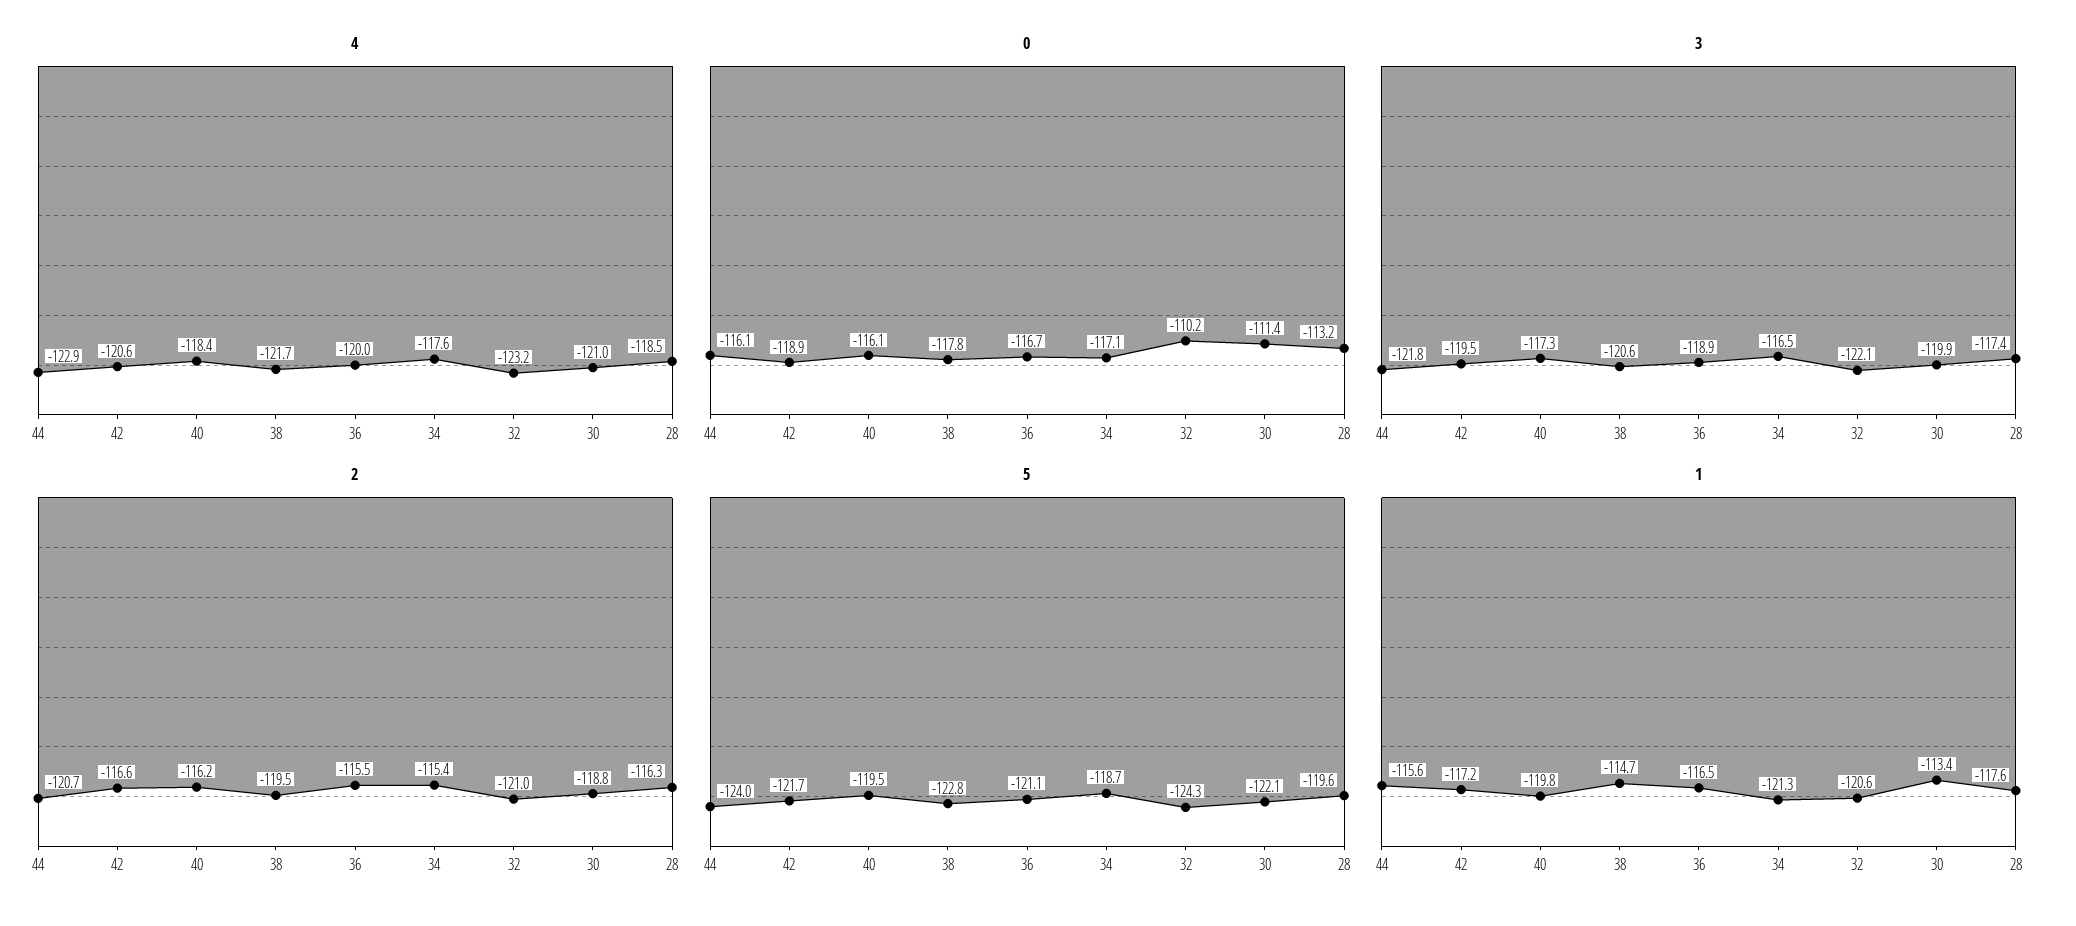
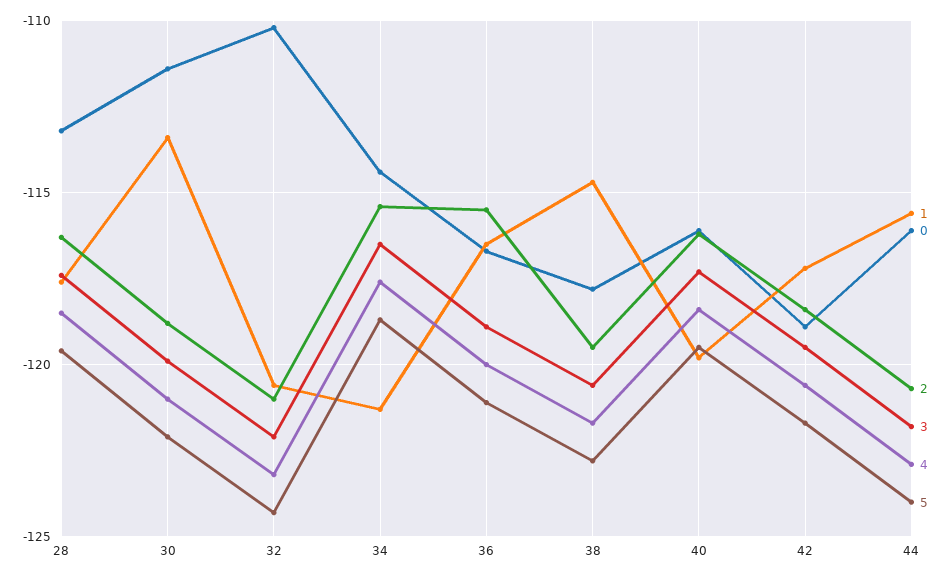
0, 34: -117.1 -> -114.5
2, 42: -116.6 -> -118.5

